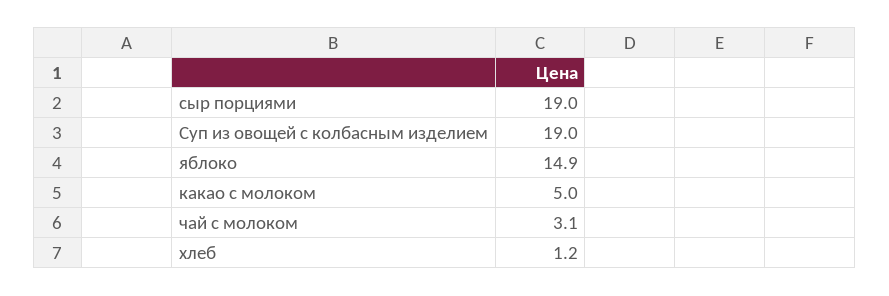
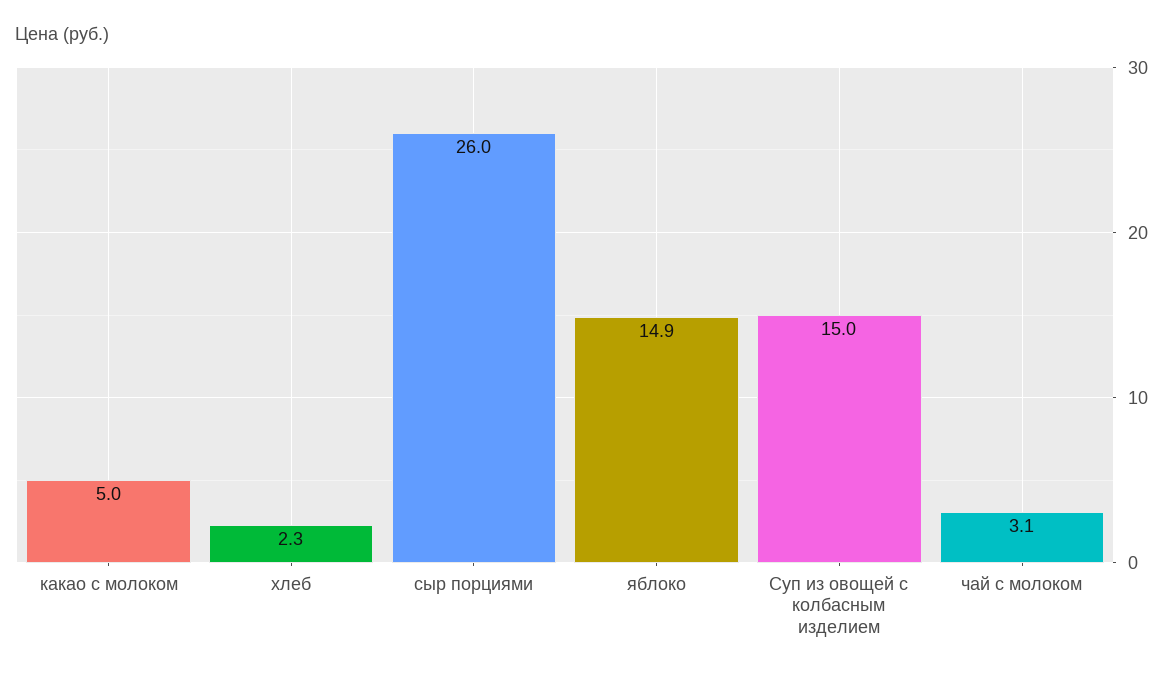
сыр порциями: 19 -> 26
Суп из овощей с колбасным изделием: 19 -> 15
хлеб: 1.2 -> 2.3

